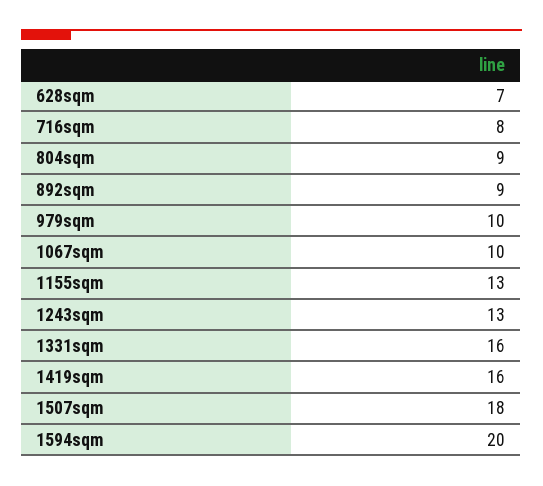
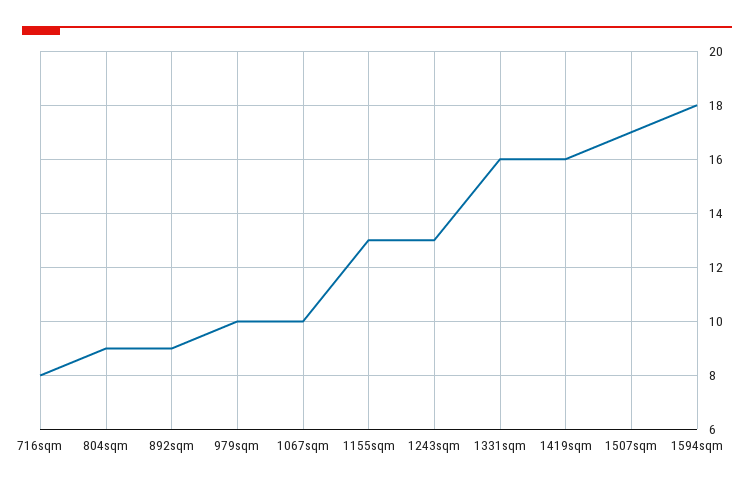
628sqm: 7 -> none
1507sqm: 18 -> 17
1594sqm: 20 -> 18

